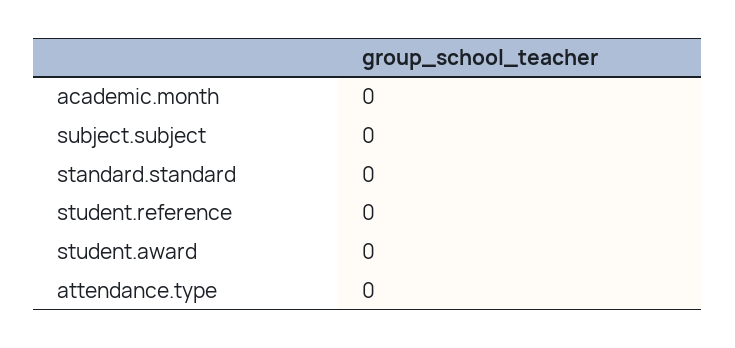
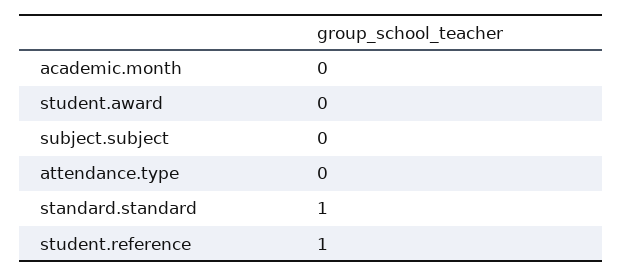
standard.standard: 0 -> 1
student.reference: 0 -> 1

